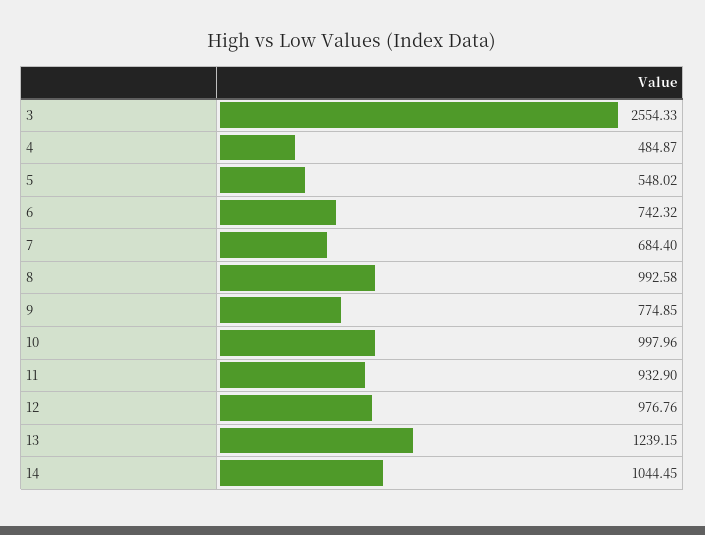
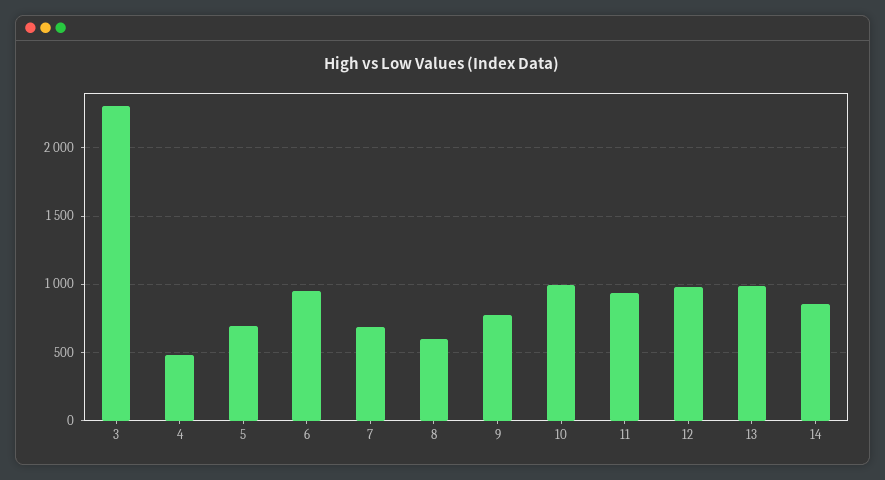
3: 2554.33 -> 2300
5: 548.02 -> 700
6: 742.32 -> 950
8: 992.58 -> 600
13: 1239.15 -> 1000
14: 1044.45 -> 850

